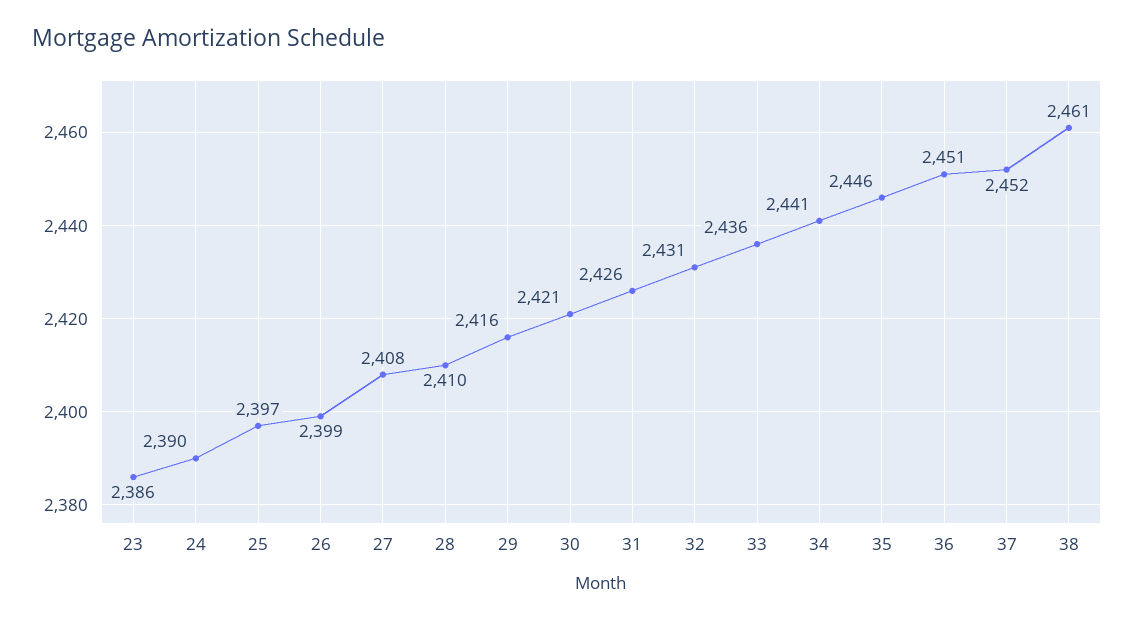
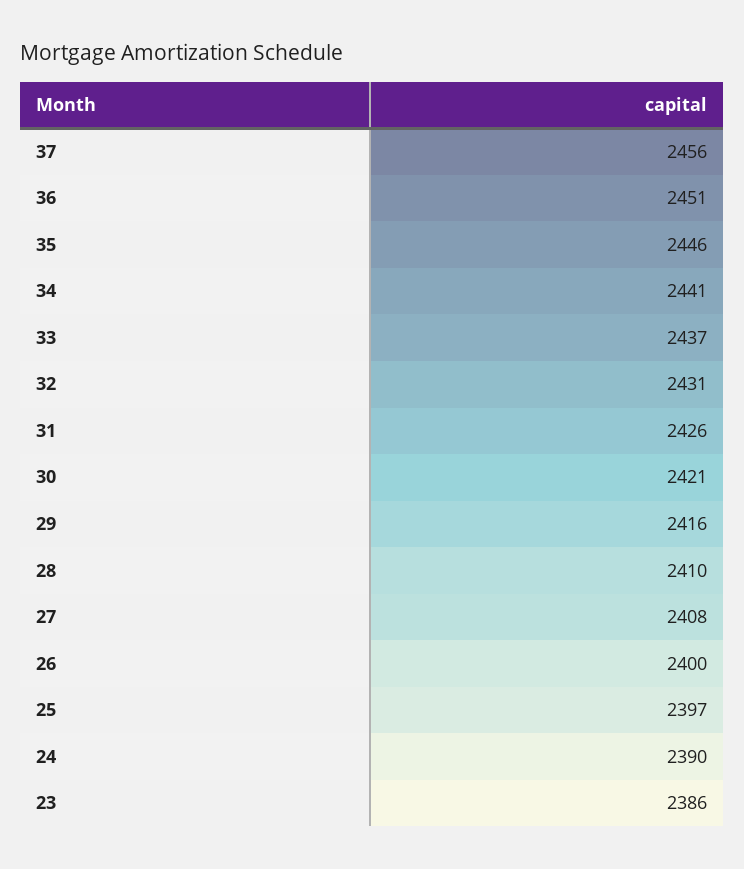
26: 2399 -> 2400
33: 2436 -> 2437
37: 2452 -> 2456
38: 2461 -> none

